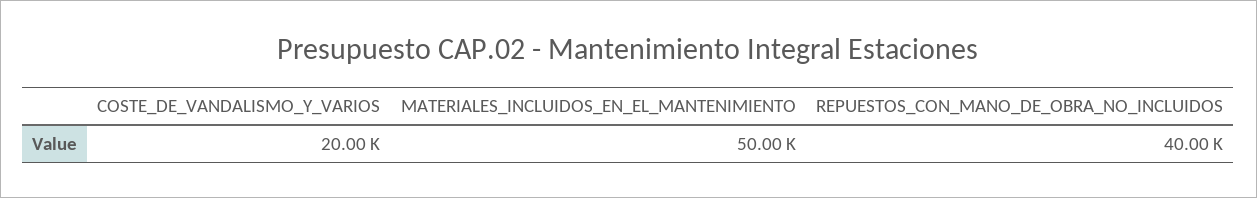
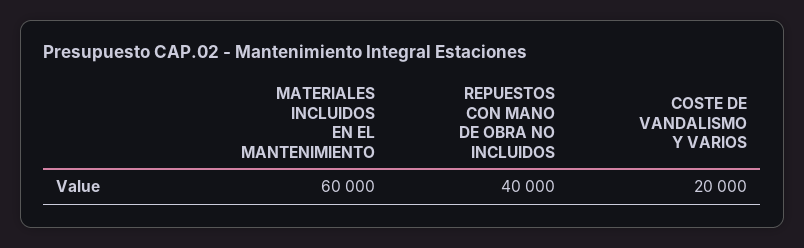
MATERIALES_INCLUIDOS_EN_EL_MANTENIMIENTO: 50000 -> 60000

